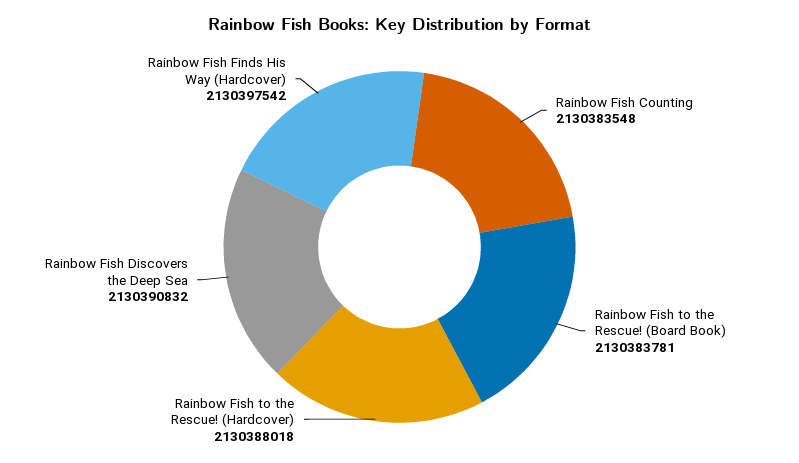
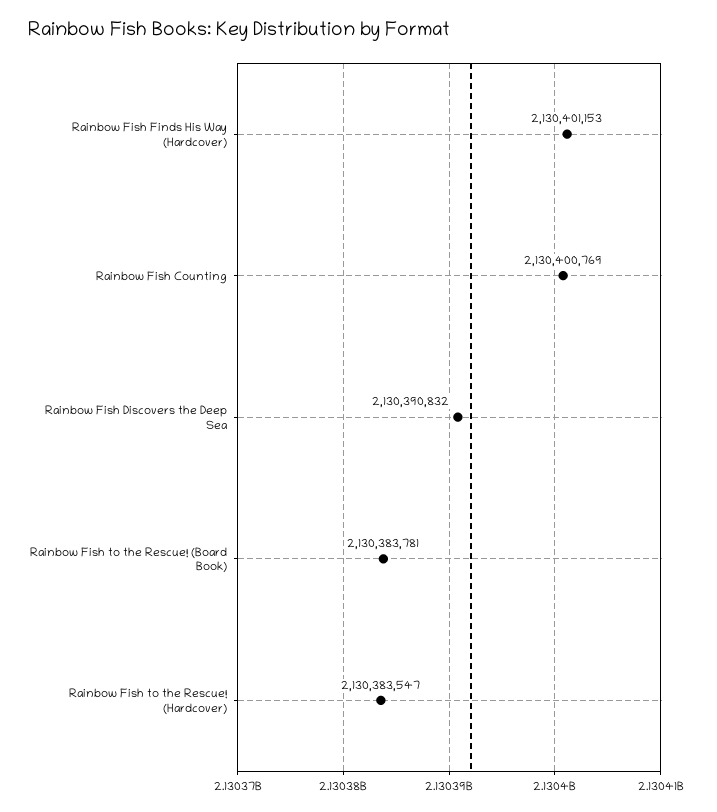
Rainbow Fish Counting: 2130383548 -> 2130400769
Rainbow Fish to the Rescue! (Hardcover): 2130388018 -> 2130383547
Rainbow Fish Finds His Way (Hardcover): 2130397542 -> 2130401153

